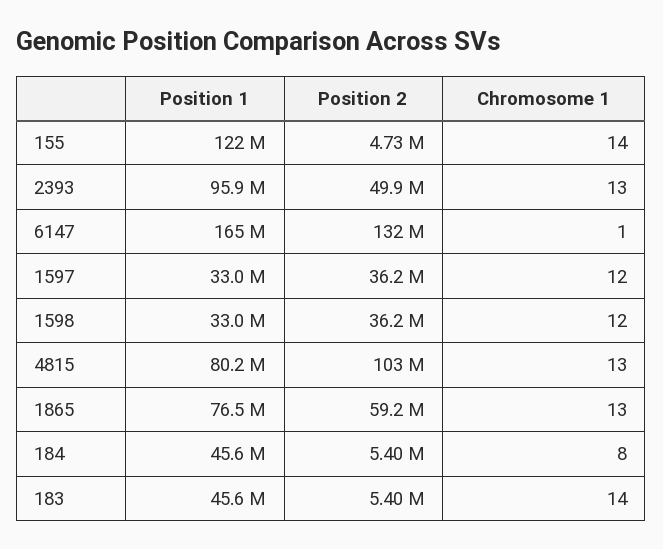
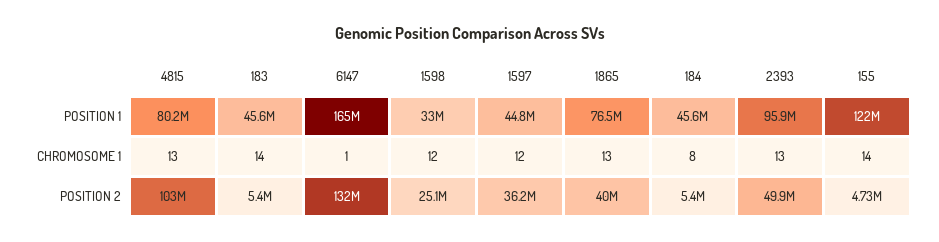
Position 1, 1597: 33000000 -> 44800000
Position 2, 1598: 36200000 -> 25100000
Position 2, 1865: 59200000 -> 40000000

